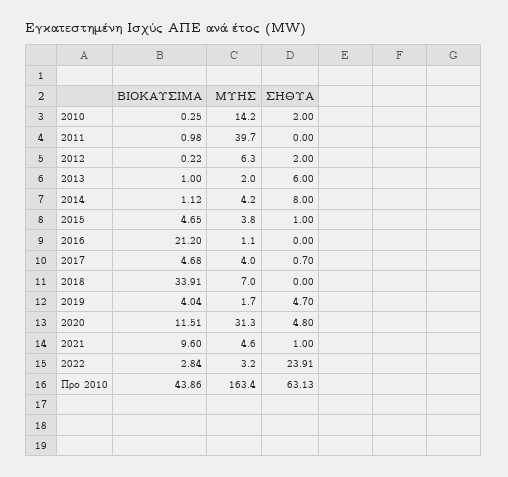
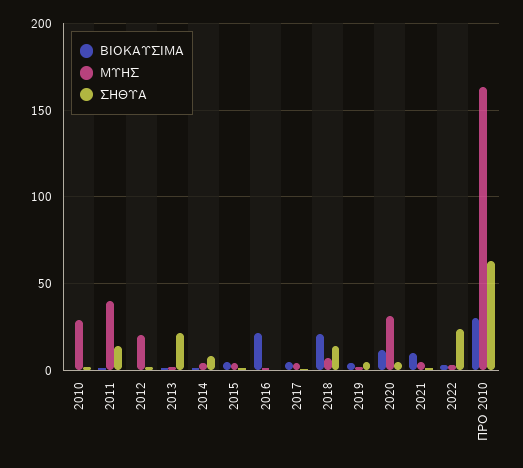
ΜΥΗΣ, 2010: 14.2 -> 30
ΣΗΘΥΑ, 2011: 0 -> 15
ΜΥΗΣ, 2012: 6.3 -> 20
ΣΗΘΥΑ, 2013: 6 -> 20
ΒΙΟΚΑΥΣΙΜΑ, 2018: 33.91 -> 20
ΣΗΘΥΑ, 2018: 0 -> 15
ΒΙΟΚΑΥΣΙΜΑ, Προ 2010: 43.86 -> 30

